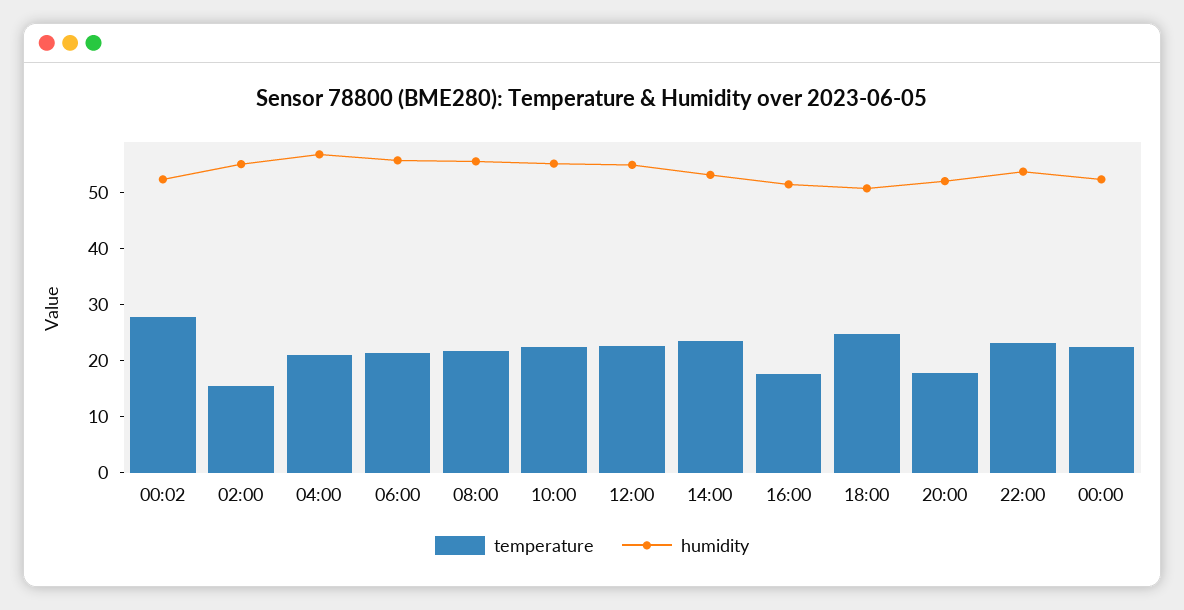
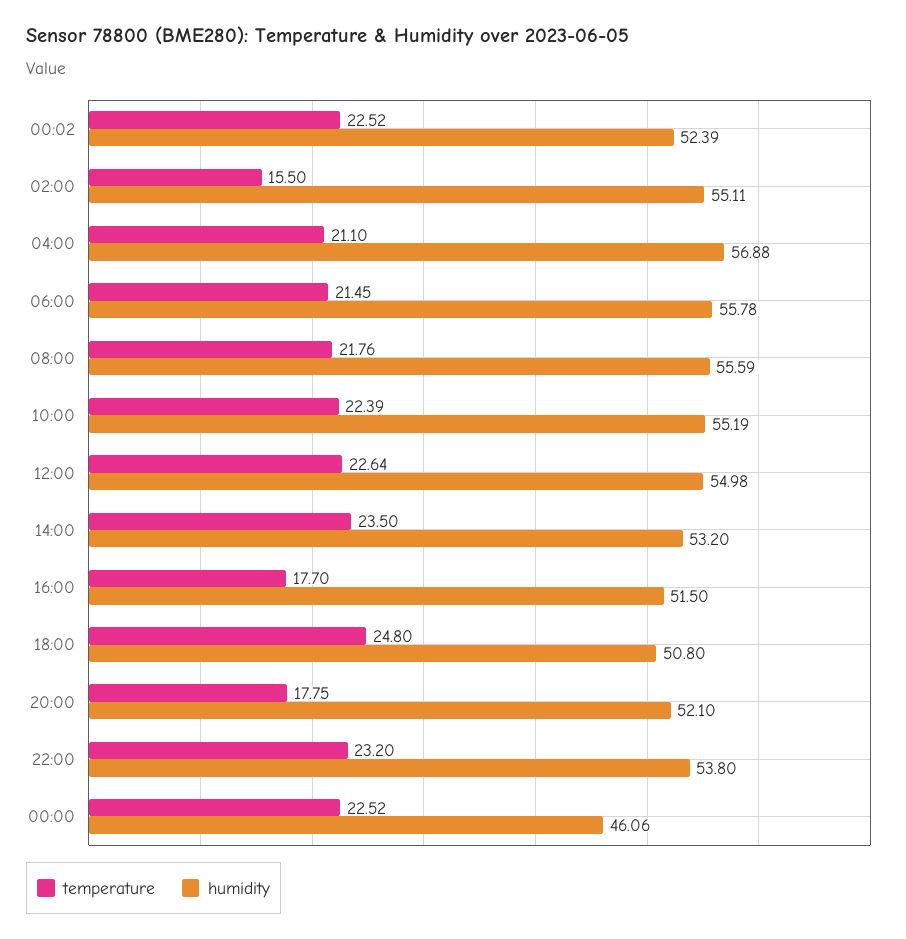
temperature, 00:02: 28 -> 22.52
humidity, 00:00: 52 -> 46.06

